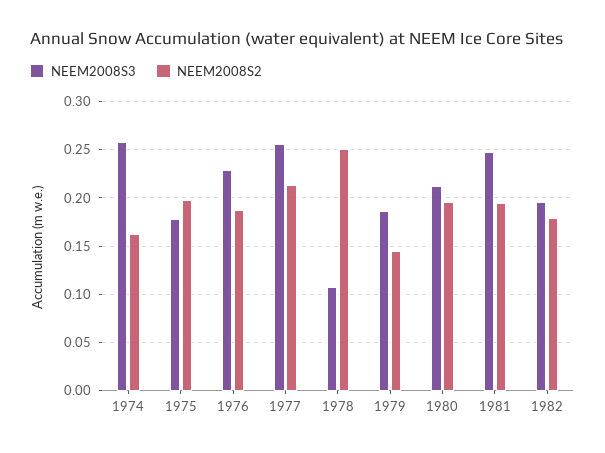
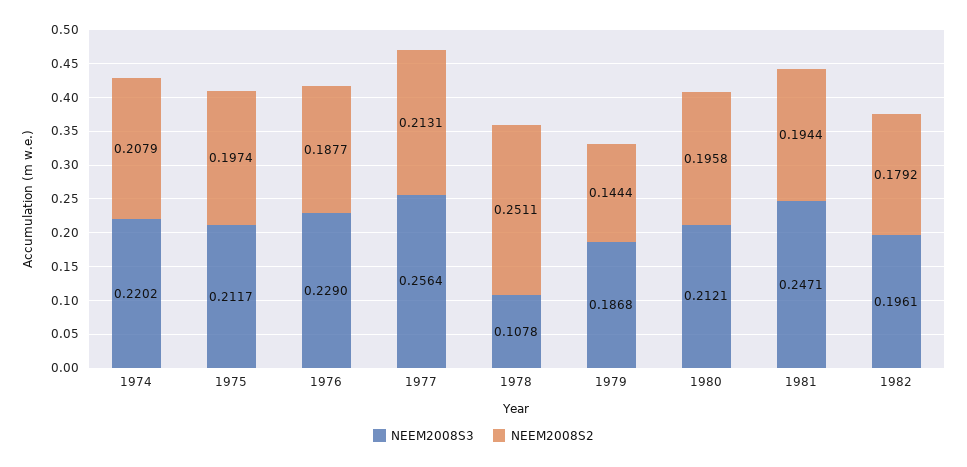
NEEM2008S3, 1974: 0.26 -> 0.2202
NEEM2008S2, 1974: 0.16 -> 0.2079
NEEM2008S3, 1975: 0.18 -> 0.2117

